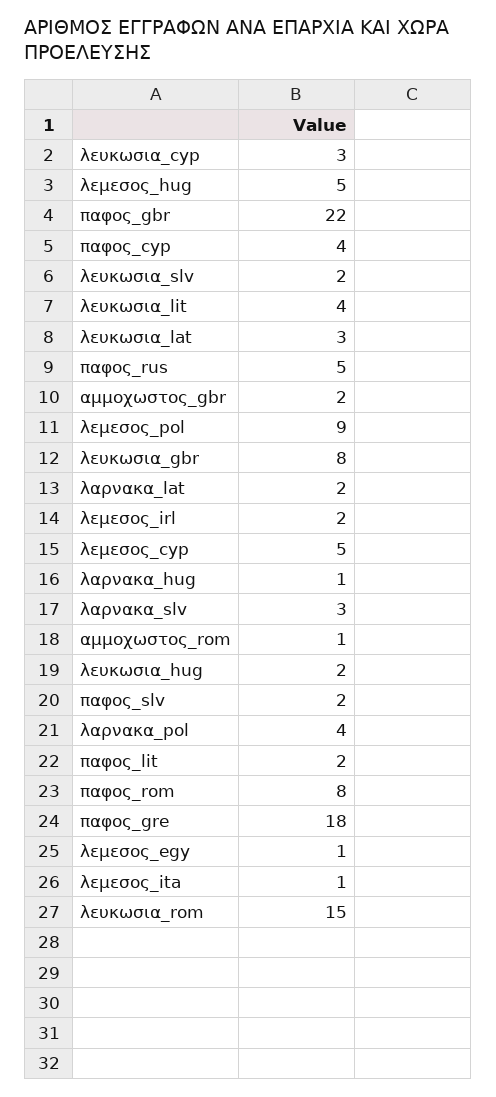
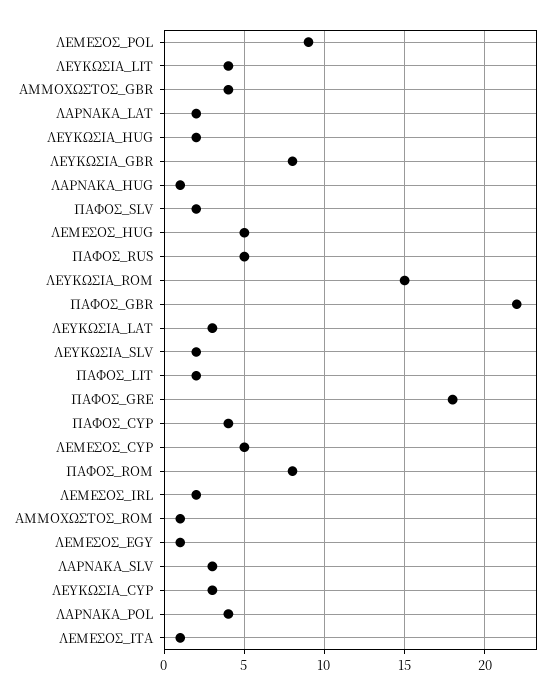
αμμοχωστος_gbr: 2 -> 4

